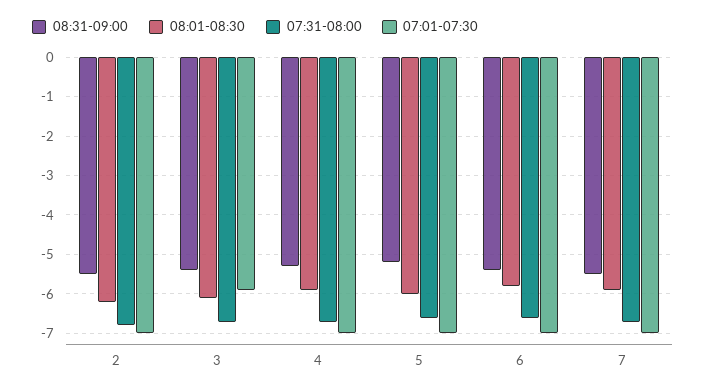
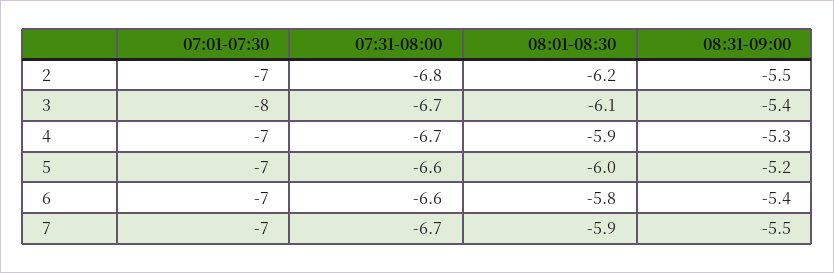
07:01-07:30, 3: -6 -> -8

